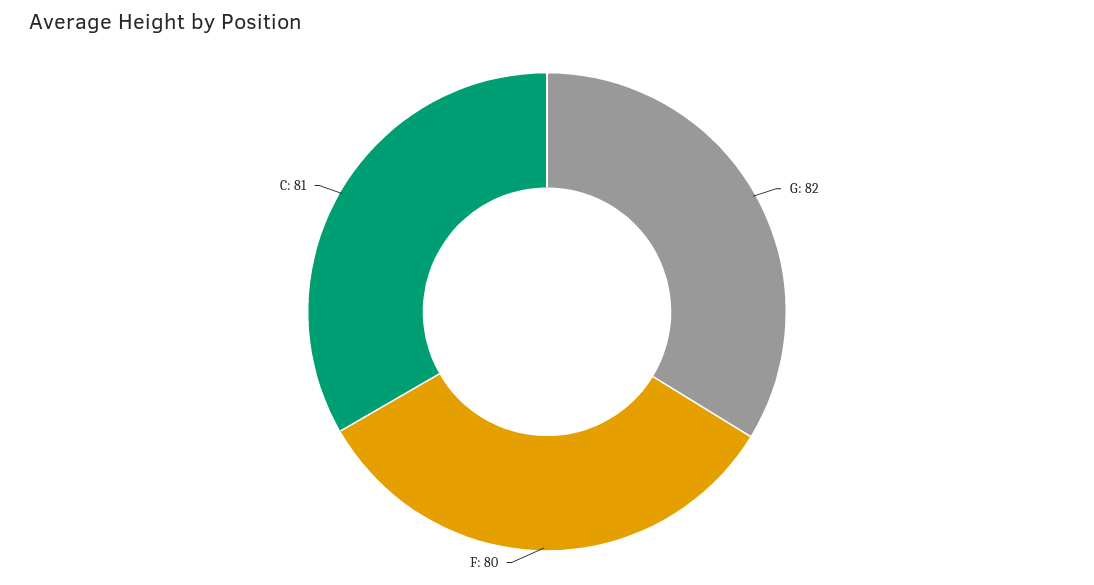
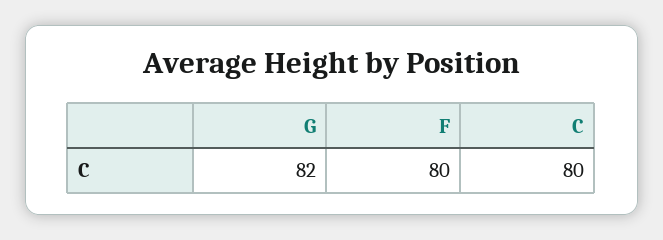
C: 81 -> 80

